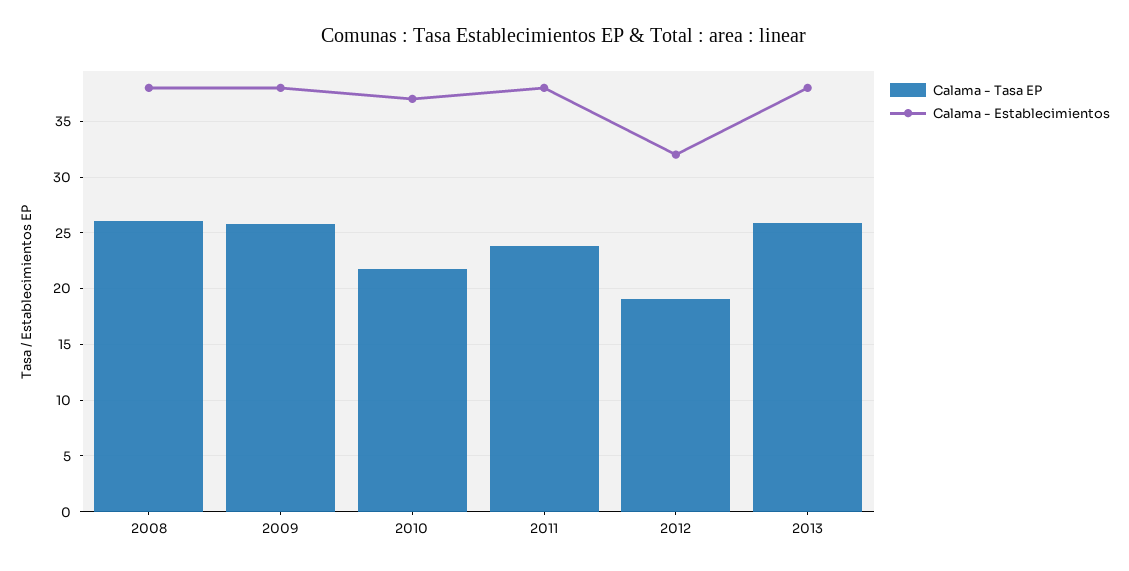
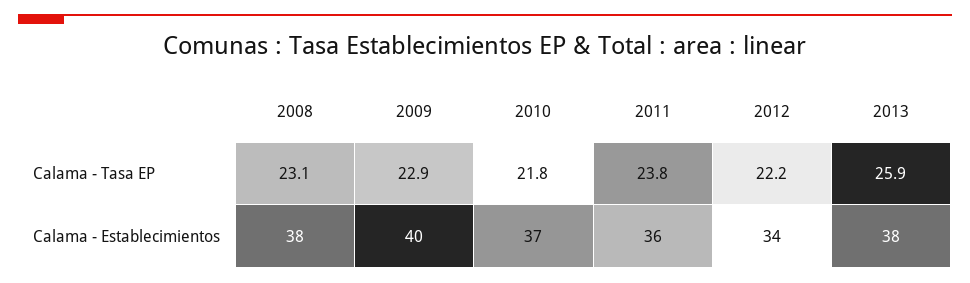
Calama - Tasa EP, 2008: 26 -> 23.1
Calama - Tasa EP, 2009: 26 -> 22.9
Calama - Establecimientos, 2009: 38 -> 40
Calama - Establecimientos, 2011: 38 -> 36
Calama - Tasa EP, 2012: 19 -> 22.2
Calama - Establecimientos, 2012: 32 -> 34

